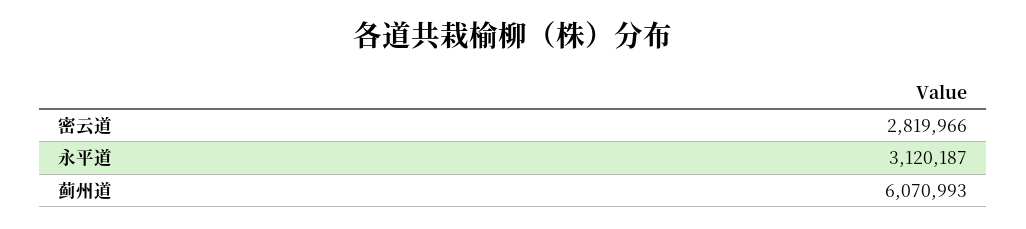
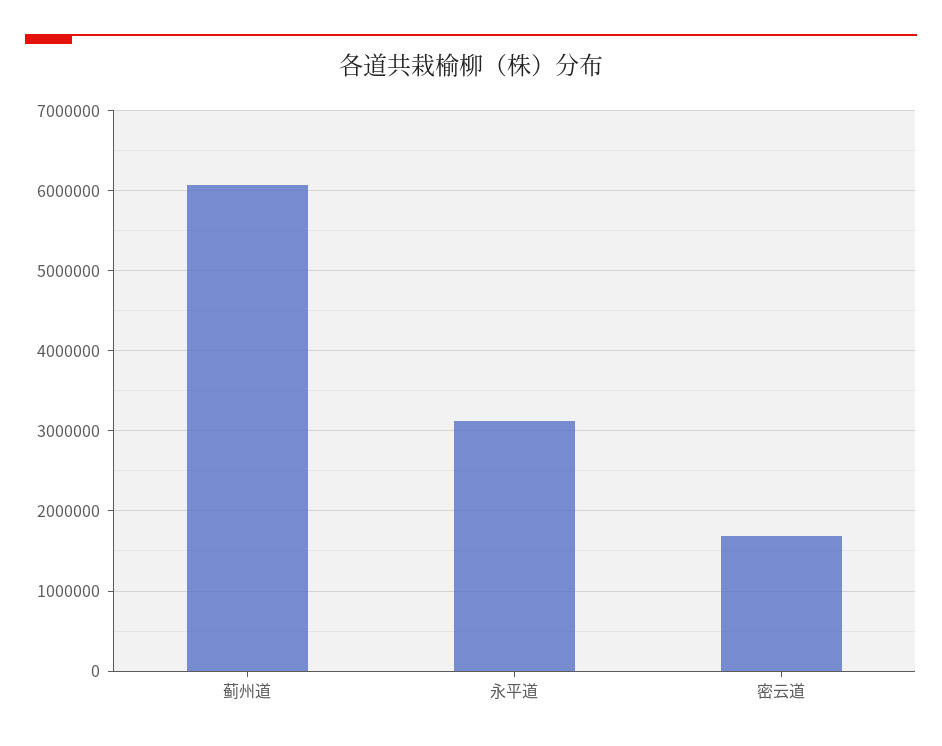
密云道: 2819966 -> 1700000

